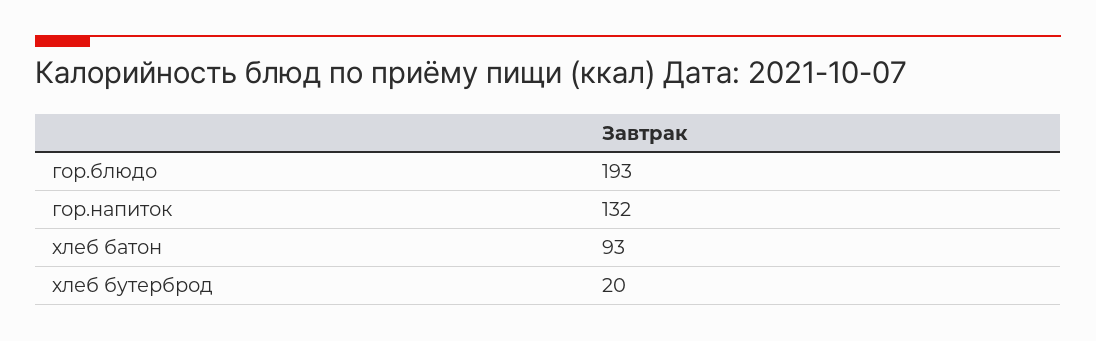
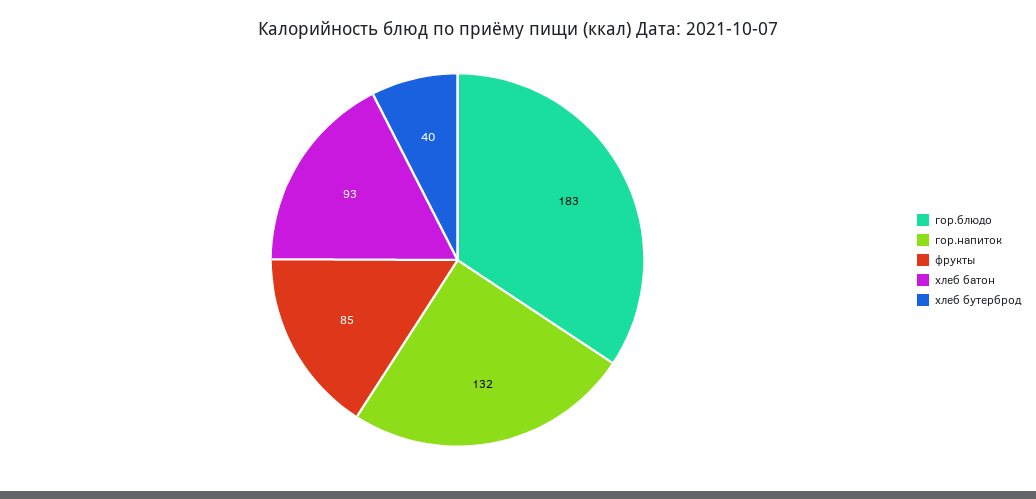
гор.блюдо: 193 -> 183
хлеб бутерброд: 20 -> 40
фрукты: none -> 85

